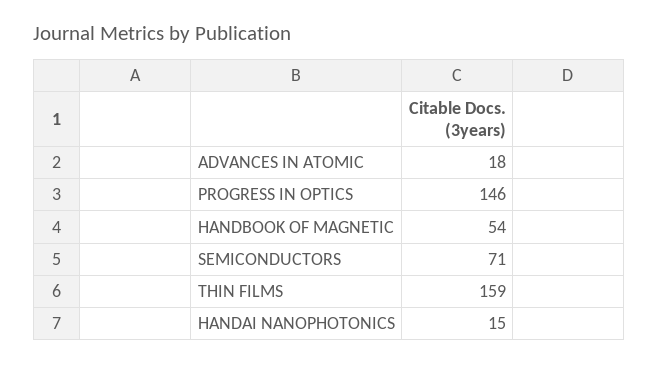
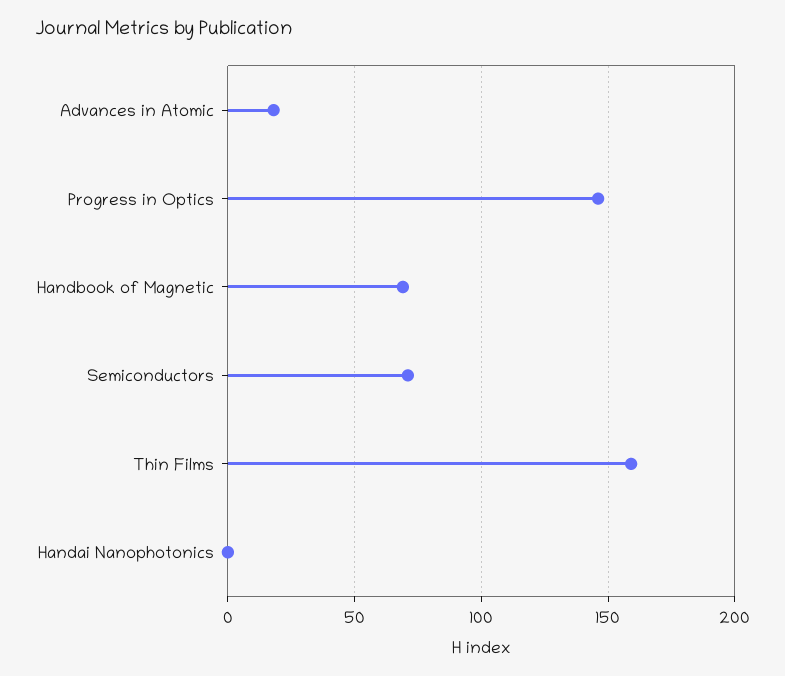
HANDBOOK OF MAGNETIC: 54 -> 70
HANDAI NANOPHOTONICS: 15 -> 0

